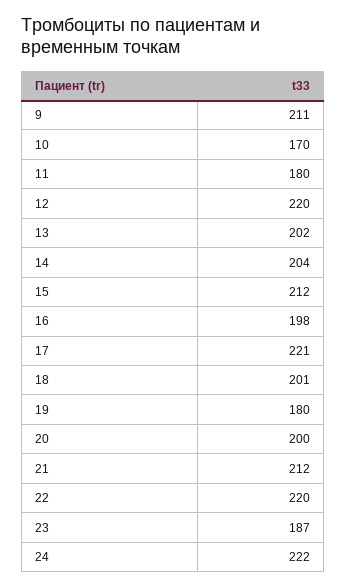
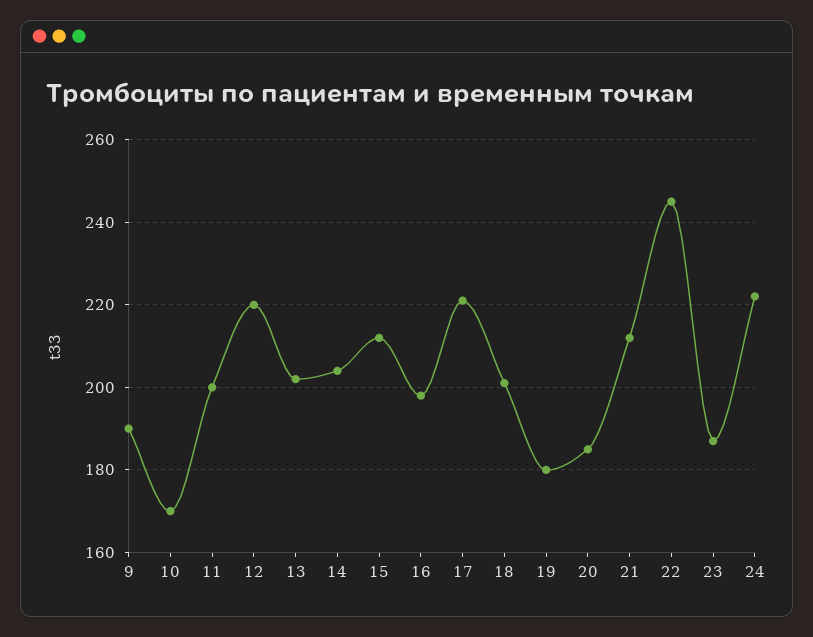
9: 211 -> 190
11: 180 -> 200
20: 200 -> 185
22: 220 -> 245

